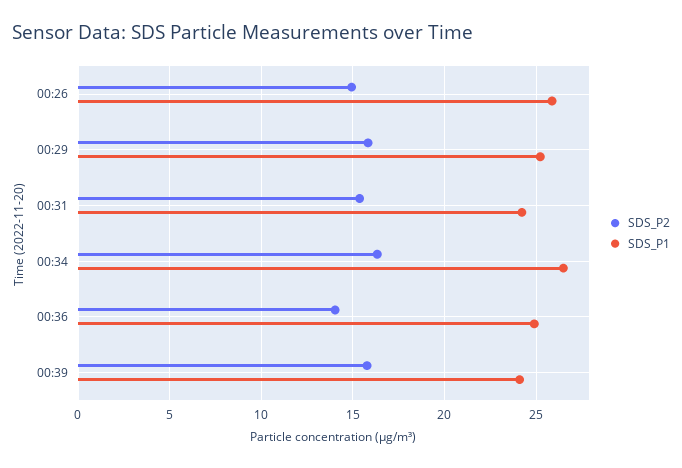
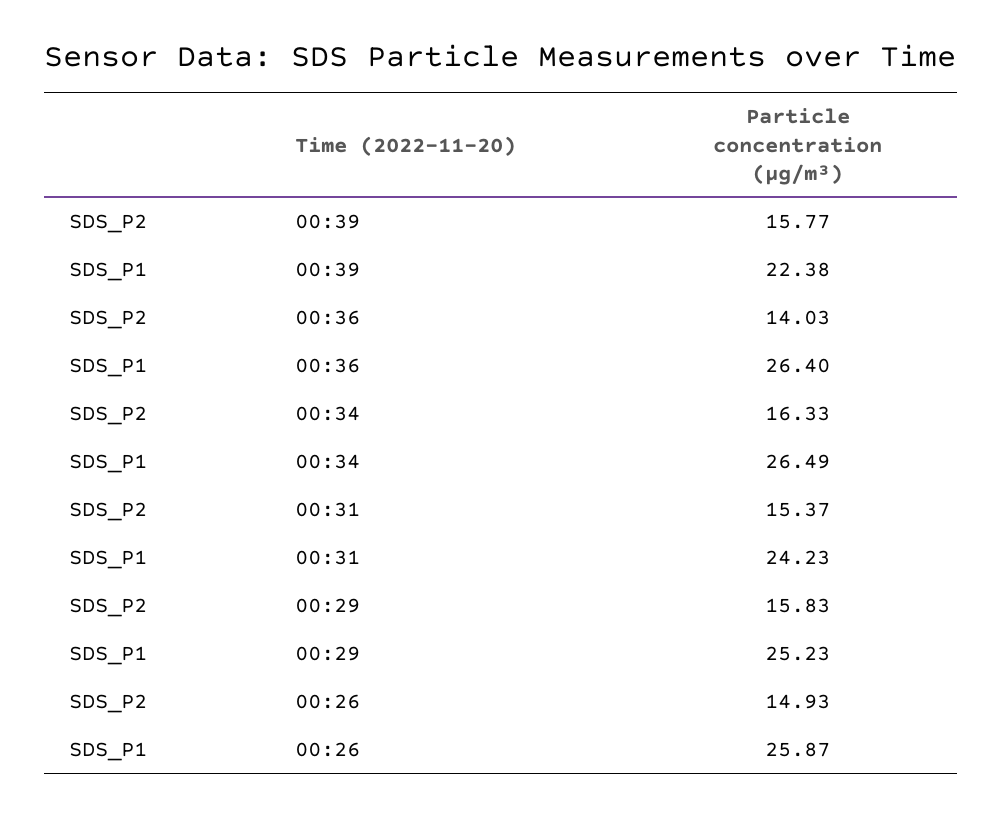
SDS_P1, 00:36: 25 -> 26.4
SDS_P1, 00:39: 24 -> 22.38

